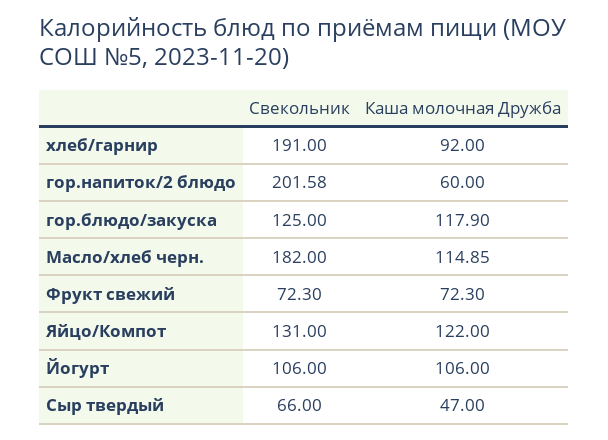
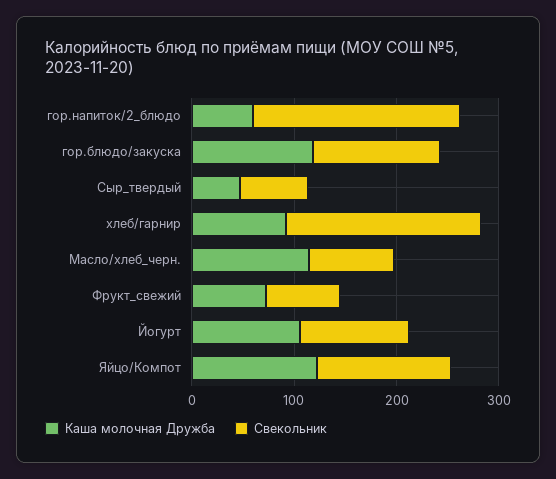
Свекольник, Масло/хлеб черн.: 182 -> 80

